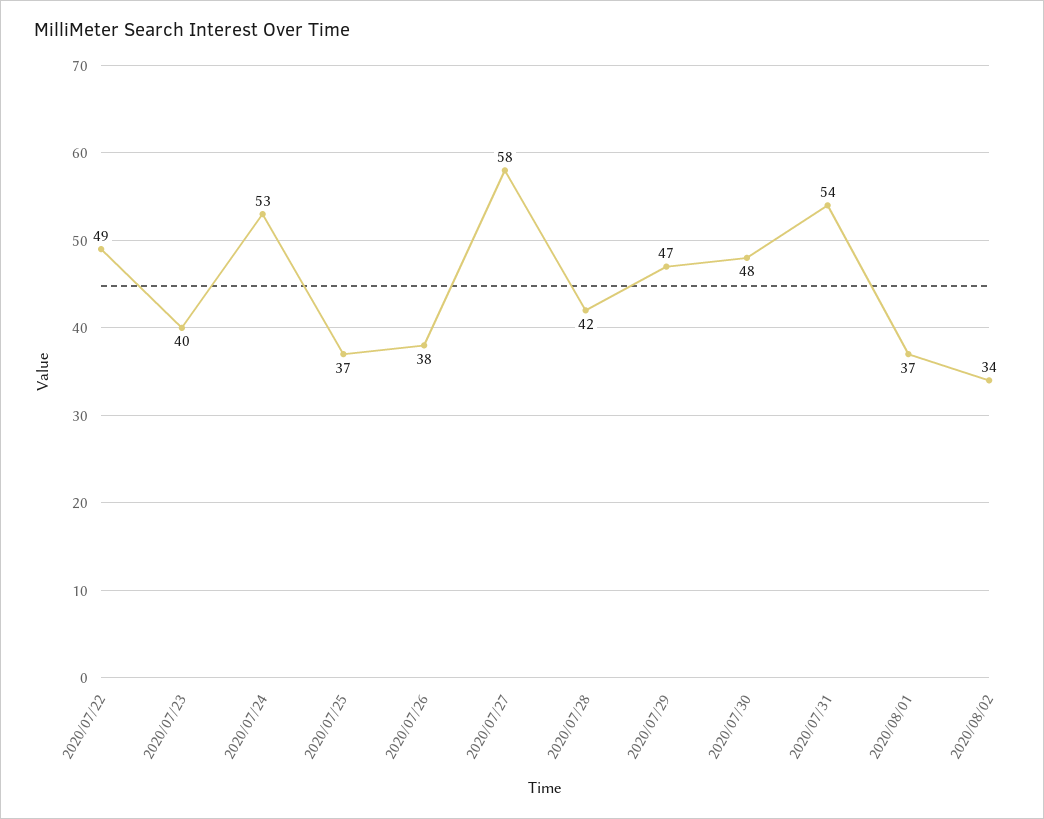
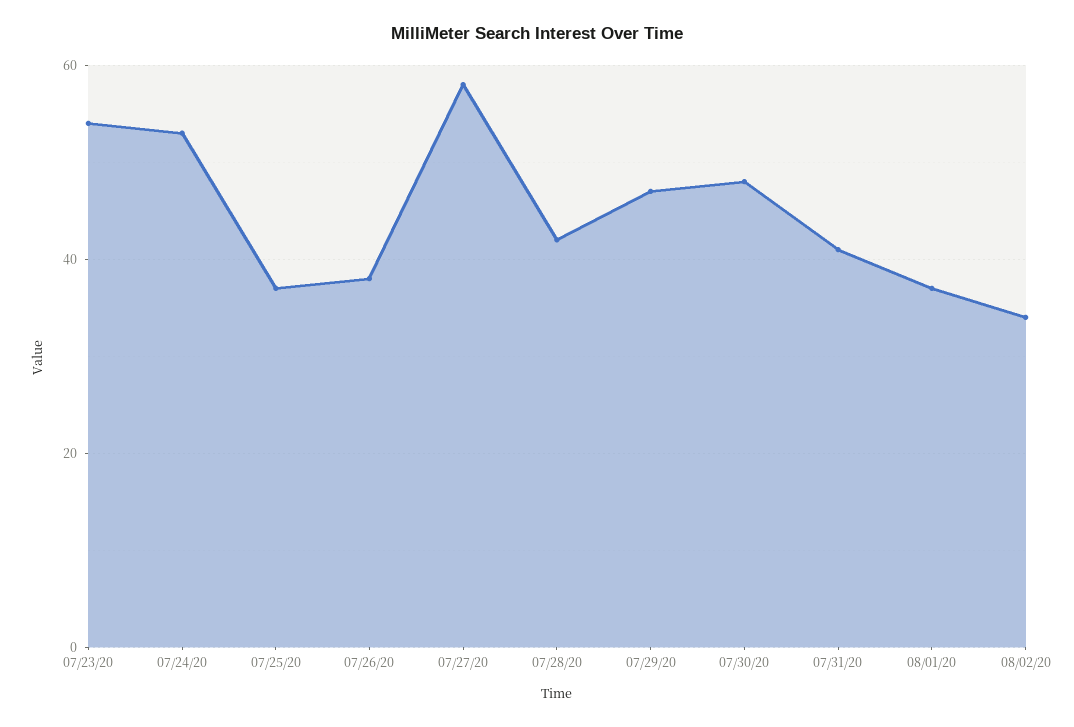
2020/07/22: 49 -> none
2020/07/23: 40 -> 55
2020/07/31: 54 -> 40

